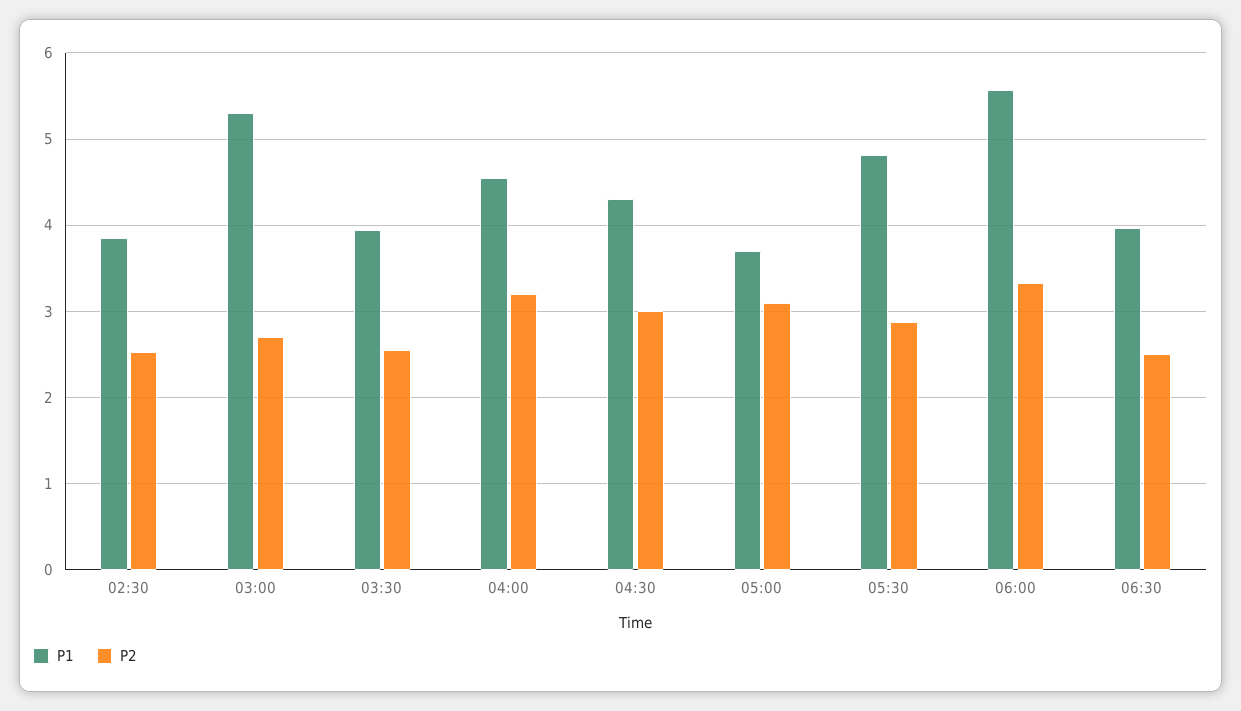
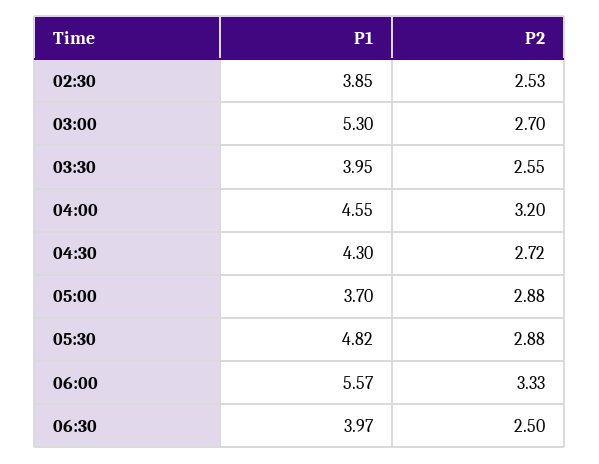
P2, 04:30: 3 -> 2.72
P2, 05:00: 3.1 -> 2.88

